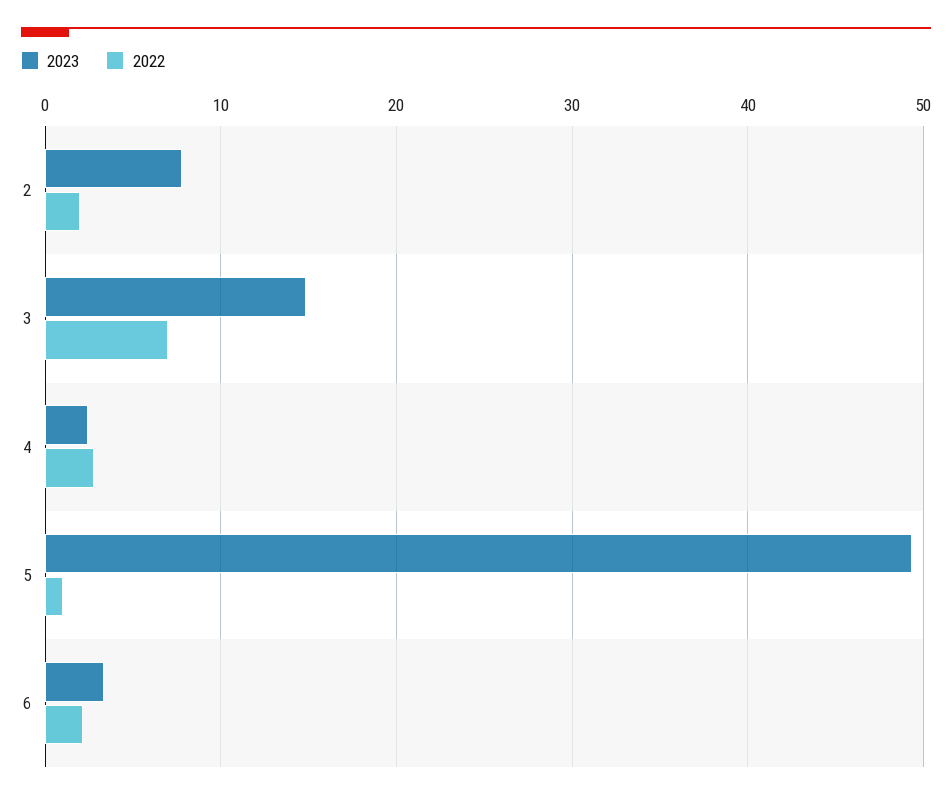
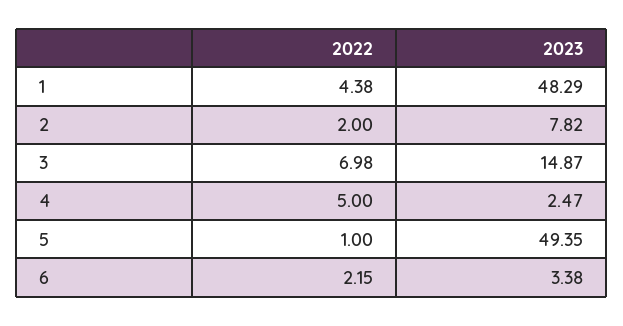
2022, 4: 3 -> 5
2022, 1: none -> 4.38
2023, 1: none -> 48.29

